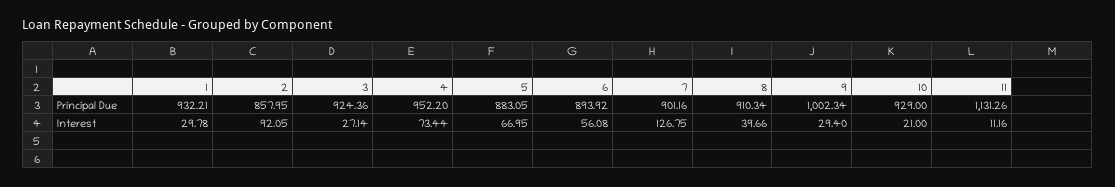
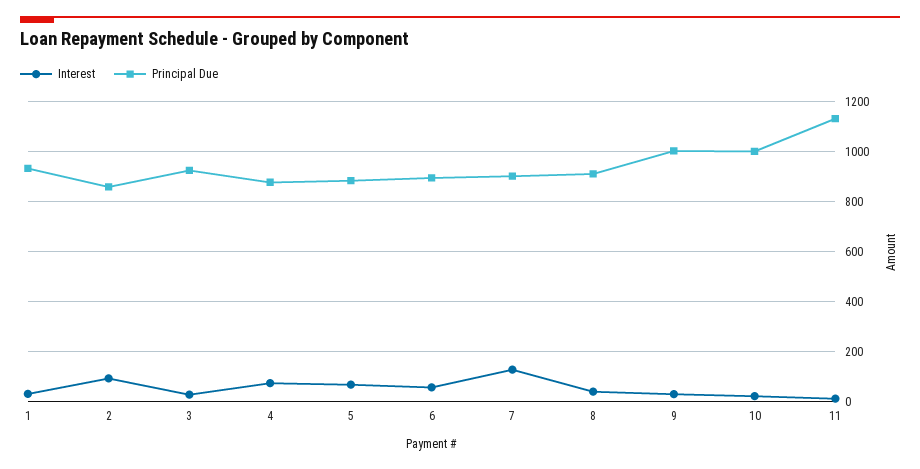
Principal Due, 4: 952.2 -> 875
Principal Due, 10: 929 -> 1000

